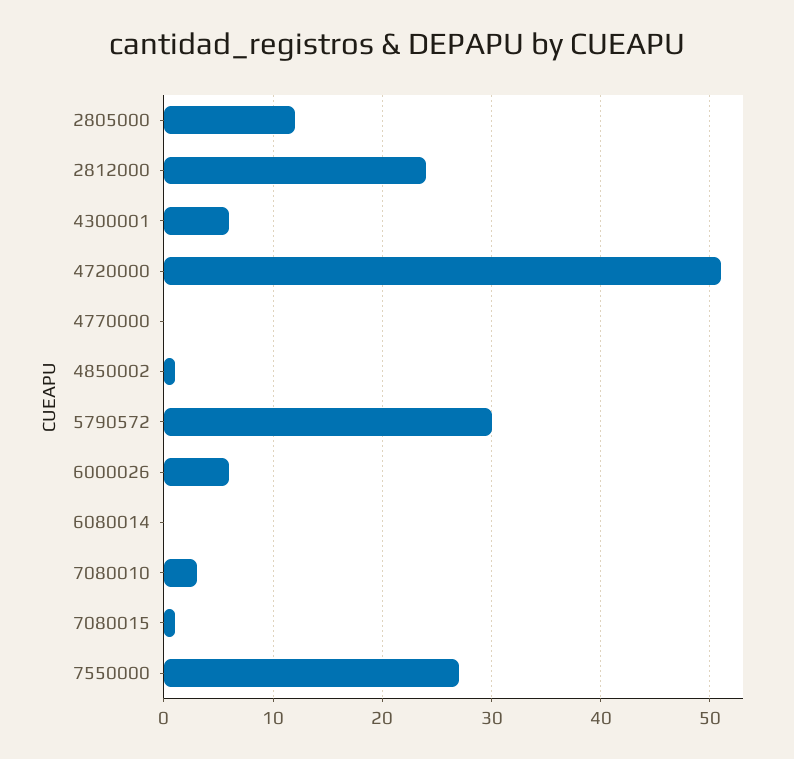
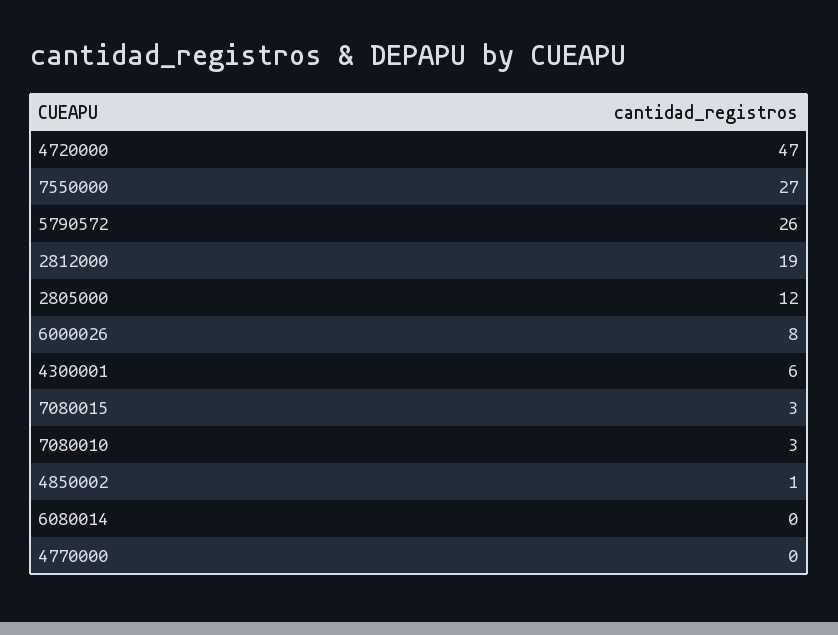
2812000: 24 -> 19
4720000: 51 -> 47
5790572: 30 -> 26
6000026: 6 -> 8
7080015: 1 -> 3

